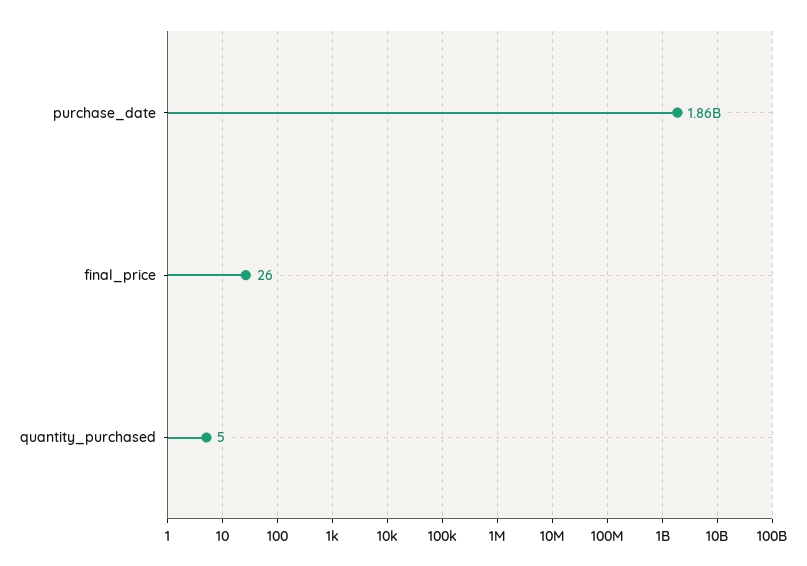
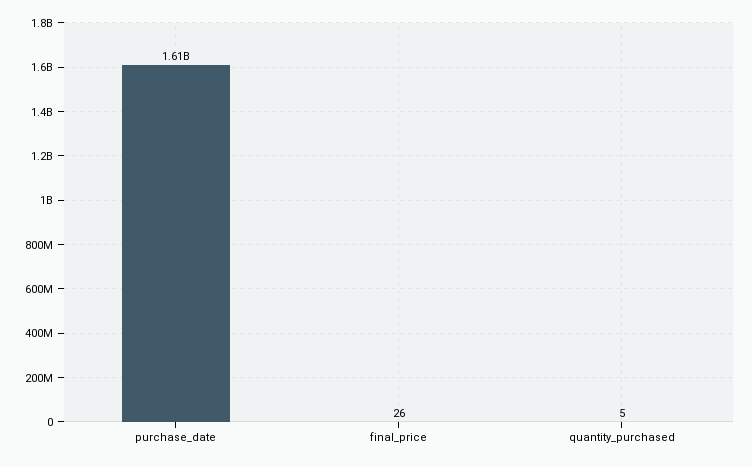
purchase_date: 1860000000 -> 1610000000

